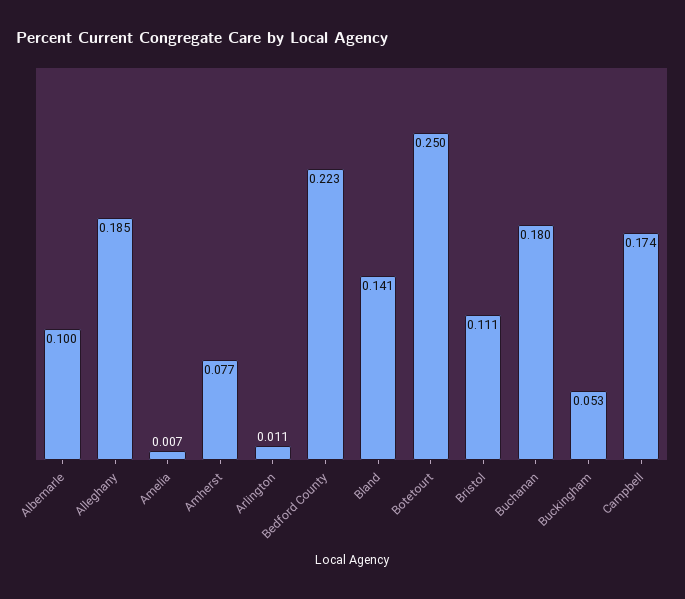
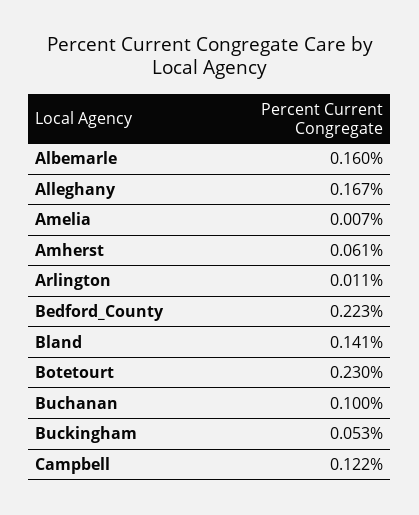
Albemarle: 0.1 -> 0.16
Alleghany: 0.185 -> 0.167
Amherst: 0.077 -> 0.061
Botetourt: 0.25 -> 0.23
Bristol: 0.111 -> none
Buchanan: 0.18 -> 0.1
Campbell: 0.174 -> 0.122

